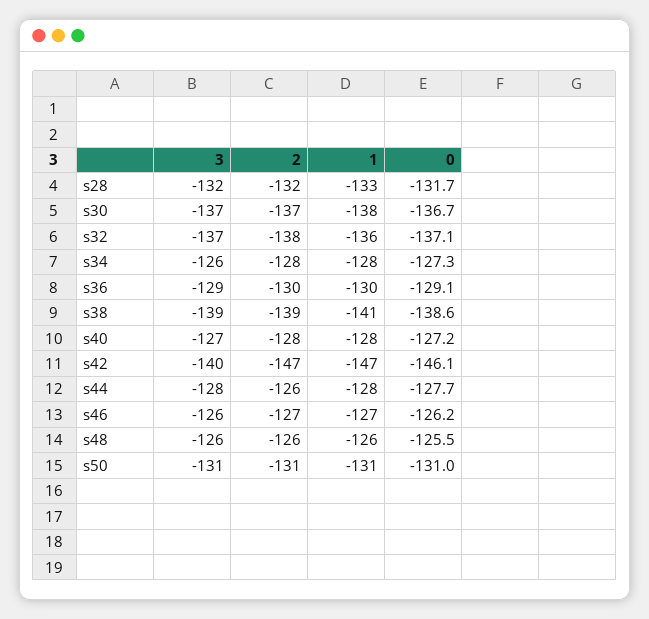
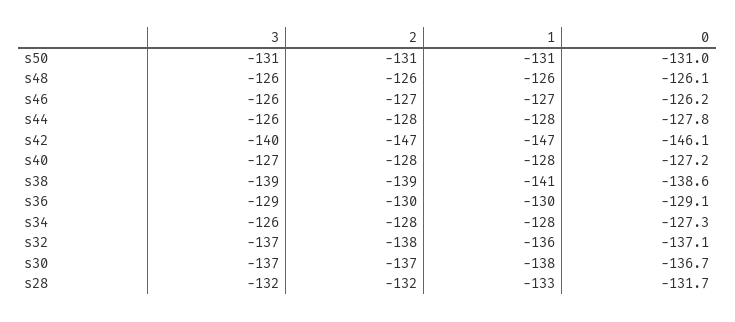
3, s44: -128 -> -126
2, s44: -126 -> -128
0, s44: -127.7 -> -127.8
0, s48: -125.5 -> -126.1

